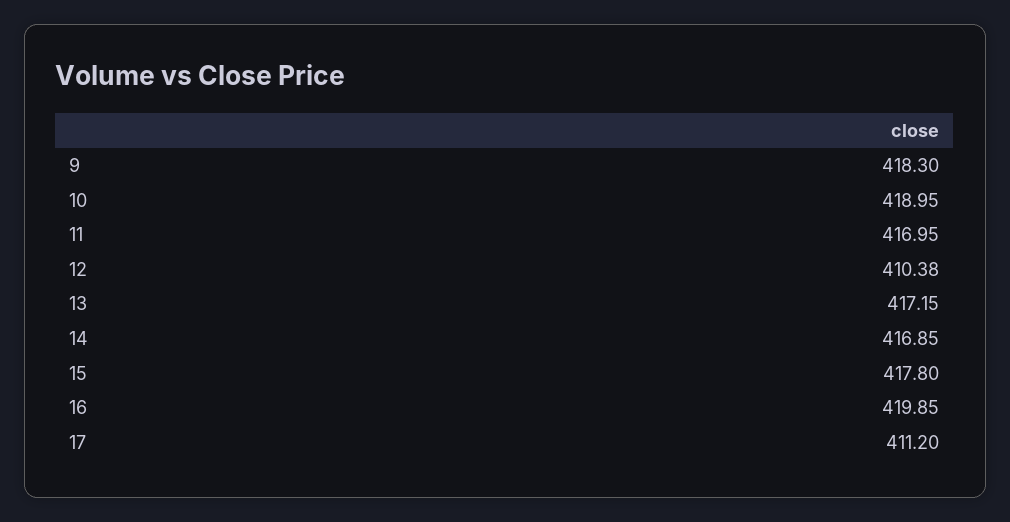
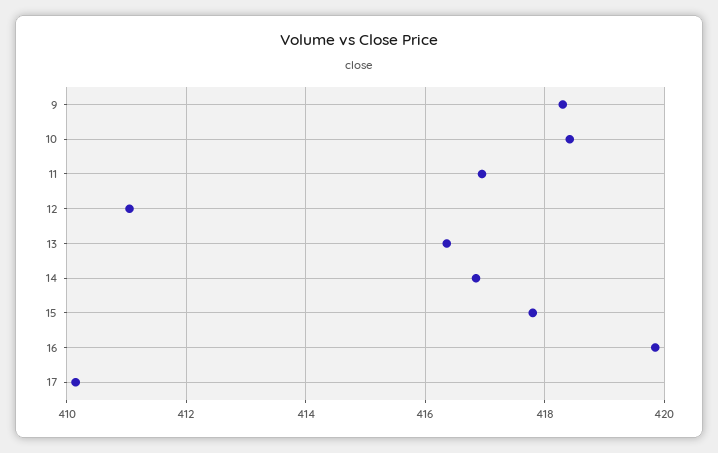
10: 418.95 -> 418.4
12: 410.38 -> 411
13: 417.15 -> 416.4
17: 411.2 -> 410.2

